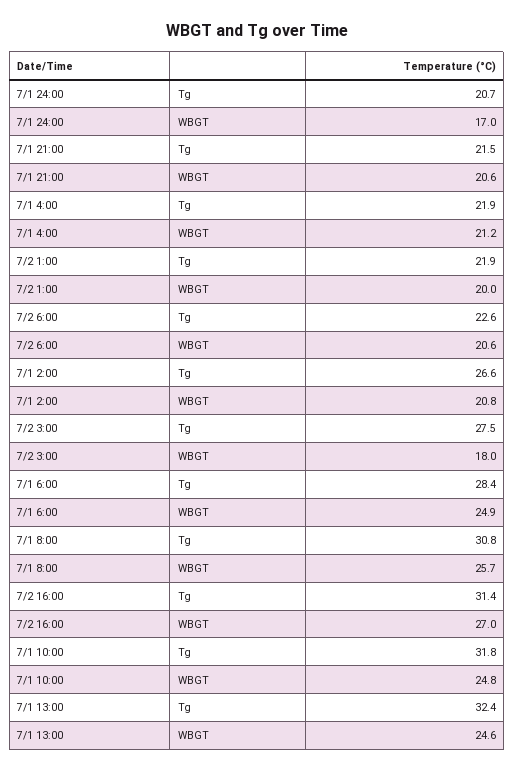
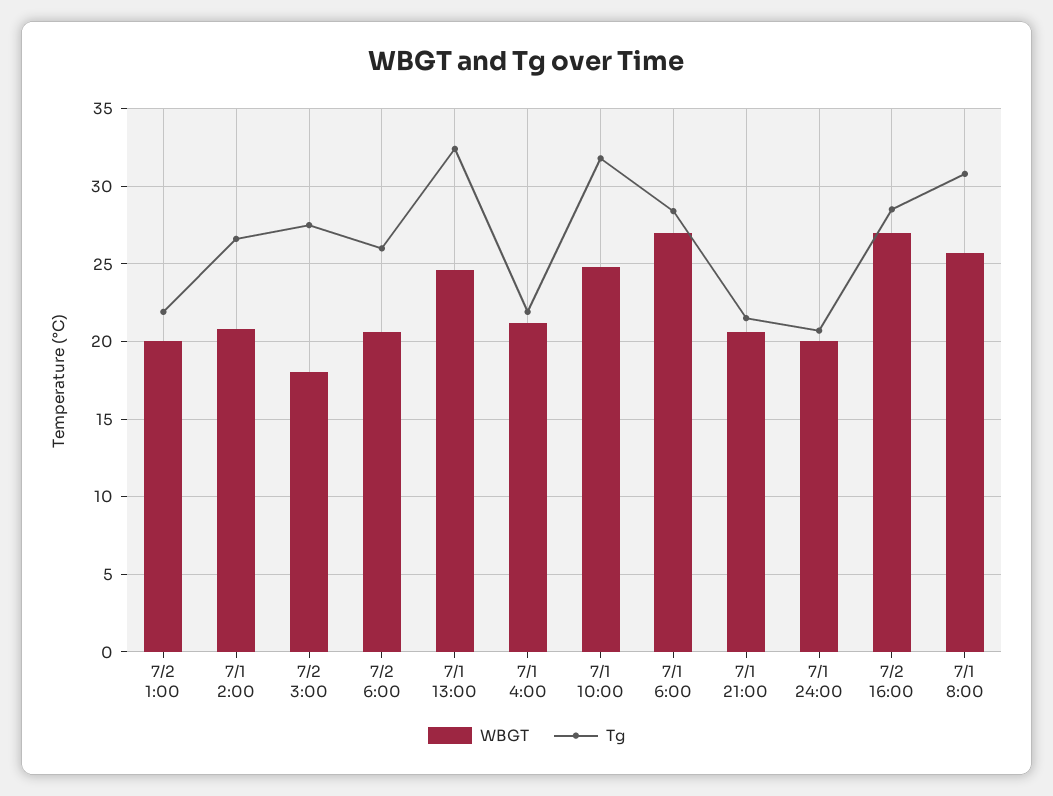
WBGT, 7/1 24:00: 17 -> 20
Tg, 7/2 6:00: 22.6 -> 26
WBGT, 7/1 6:00: 24.9 -> 27
Tg, 7/2 16:00: 31.4 -> 28.5

